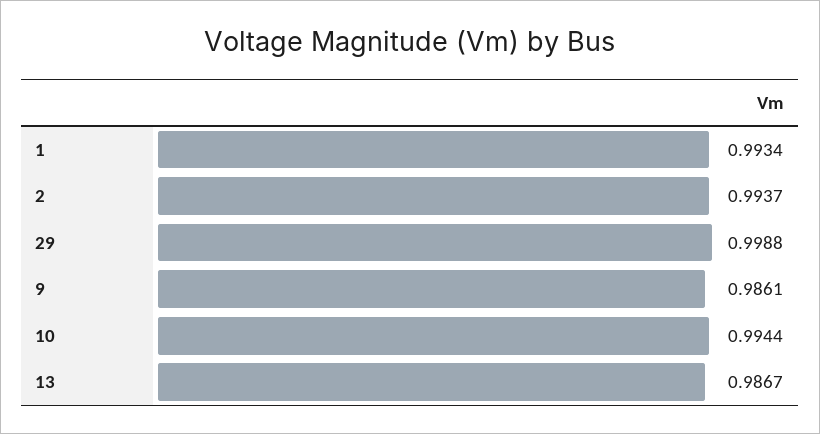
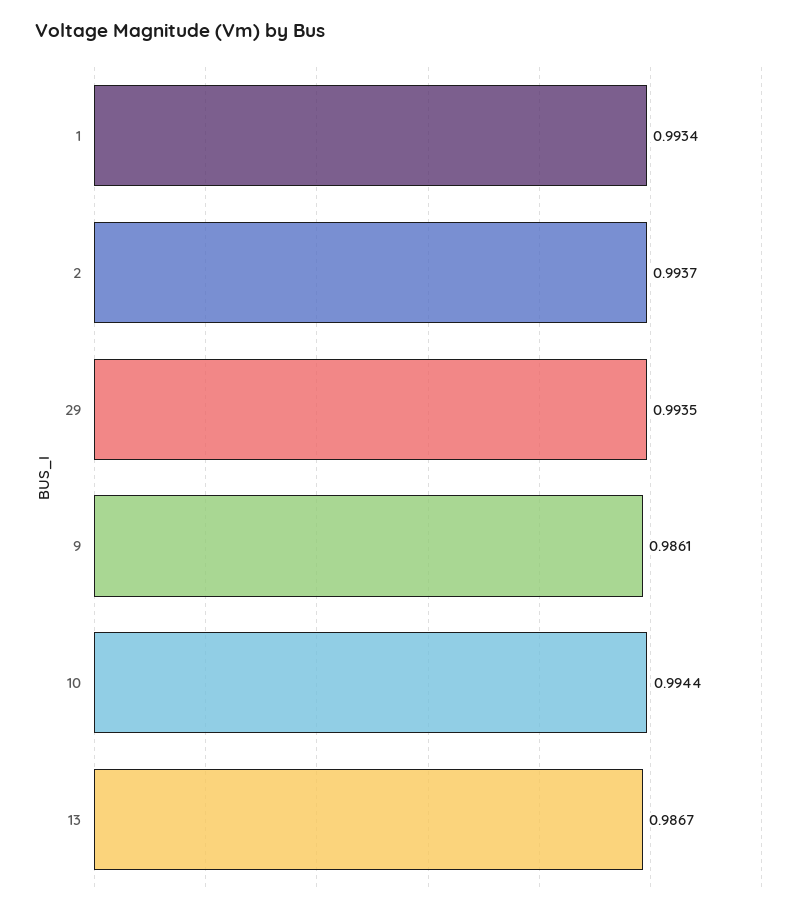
29: 0.9988 -> 0.9935

